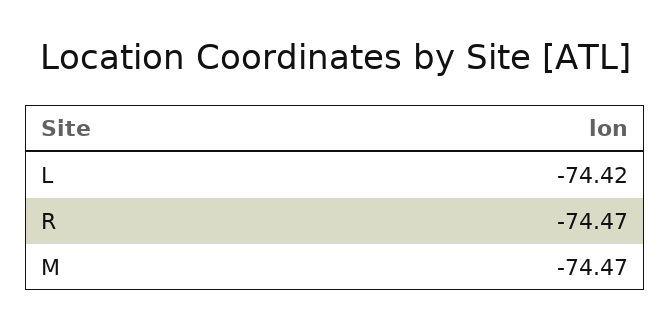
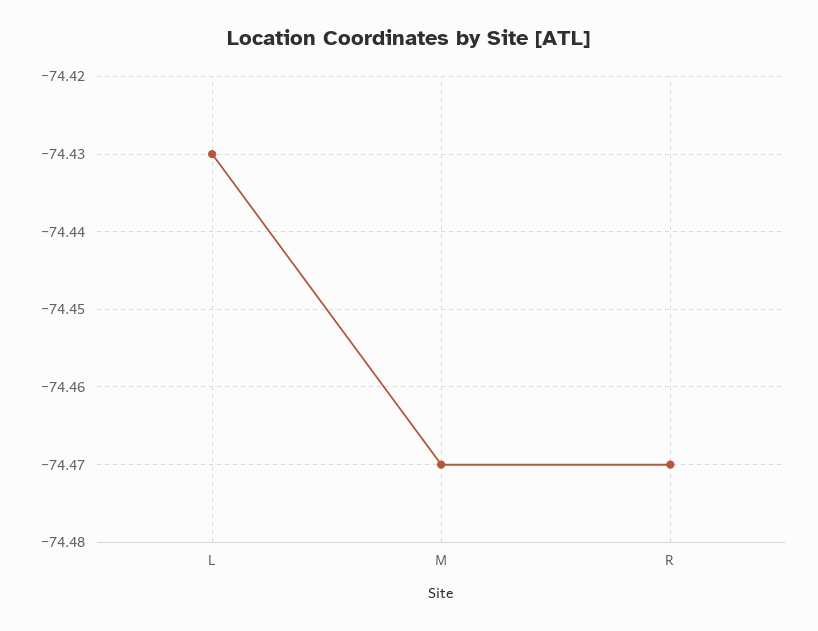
L: -74.42 -> -74.43

